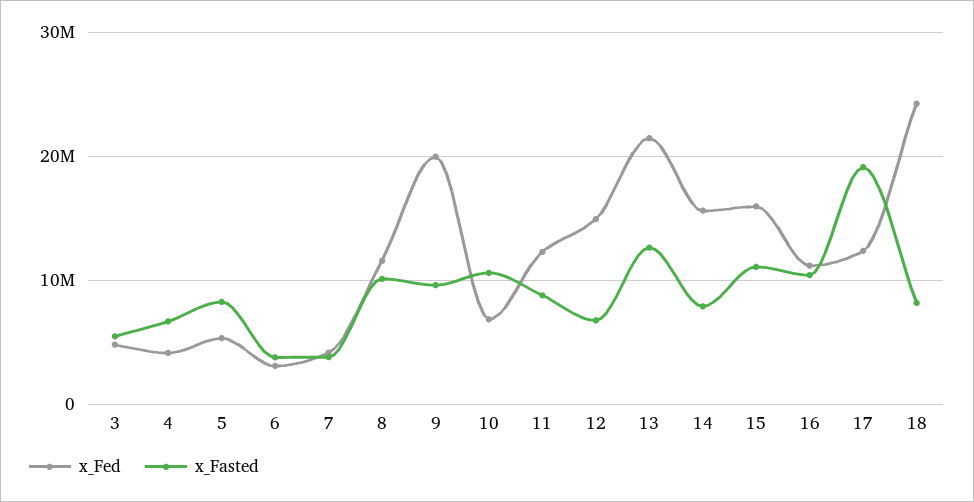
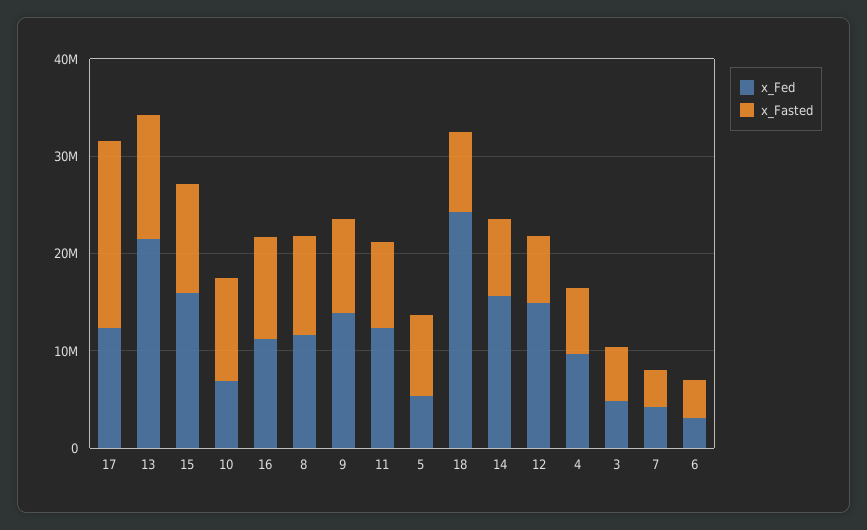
x_Fed, 4: 4000000 -> 10000000
x_Fed, 9: 20000000 -> 14000000

